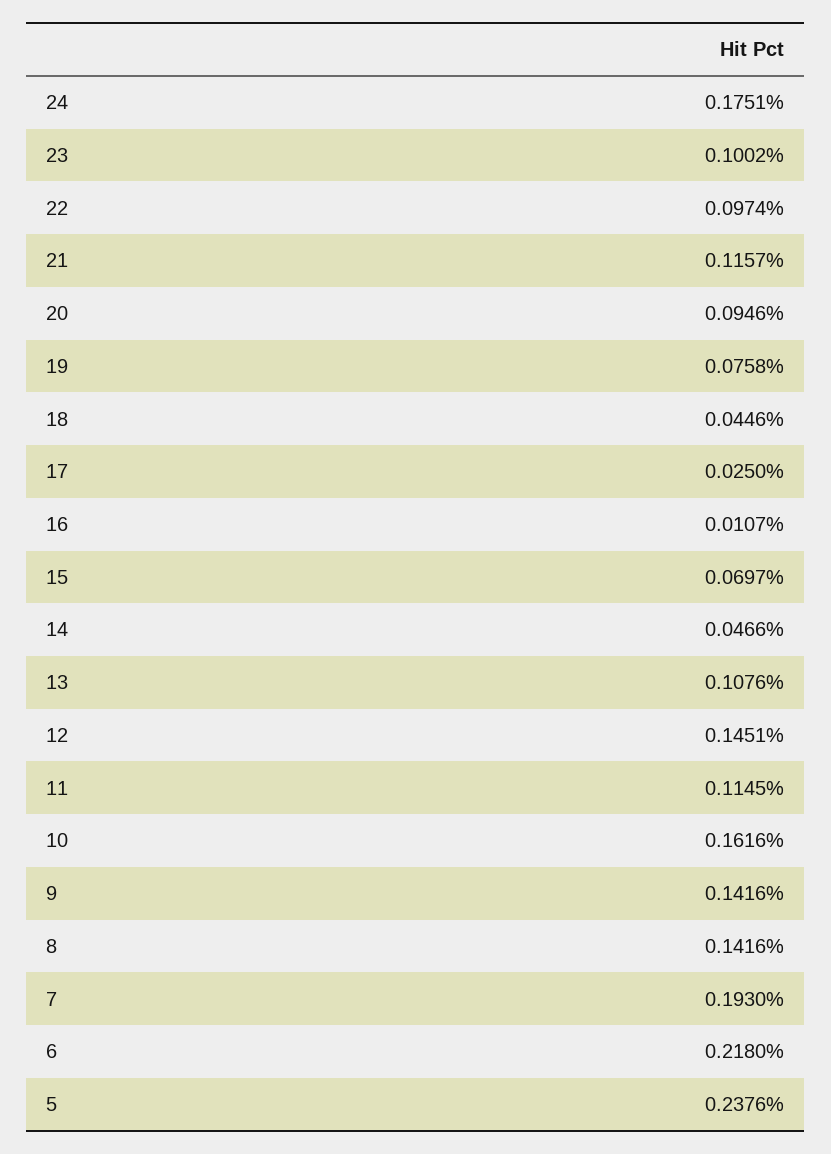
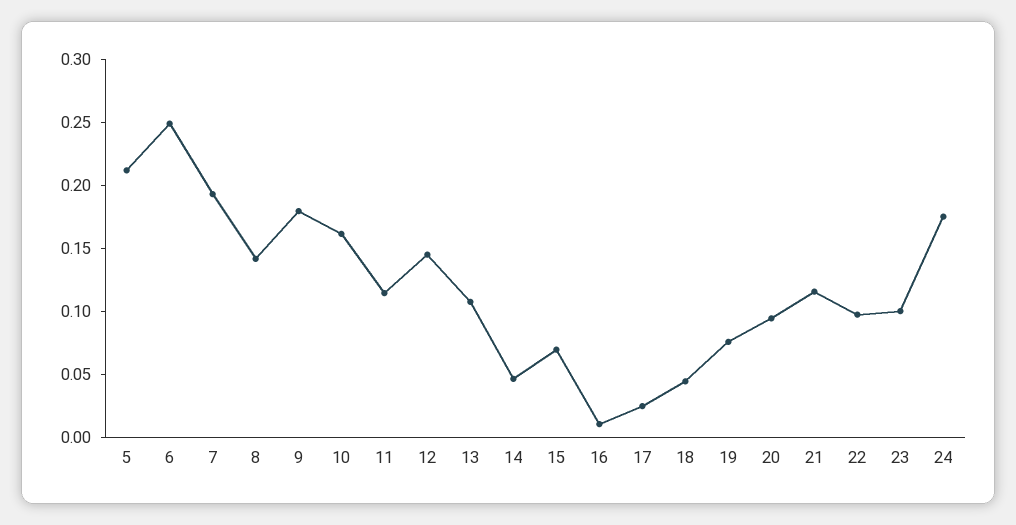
9: 0.1416 -> 0.18
6: 0.218 -> 0.25
5: 0.2376 -> 0.21

